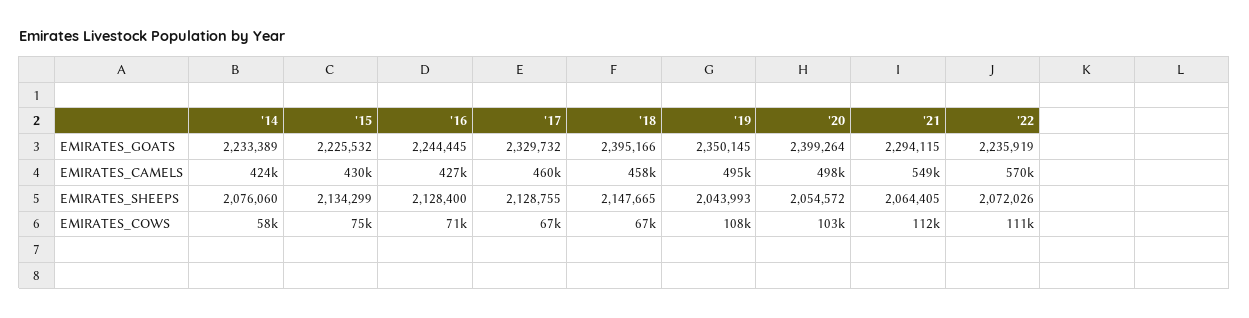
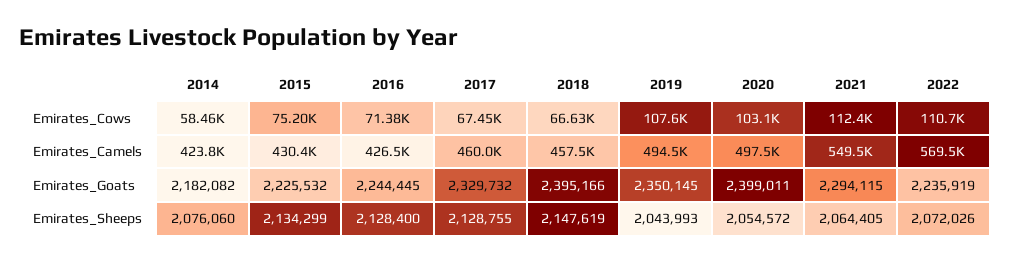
'14, EMIRATES_GOATS: 2233389 -> 2182082
'20, EMIRATES_GOATS: 2399264 -> 2399011
'18, EMIRATES_SHEEPS: 2147665 -> 2147619

